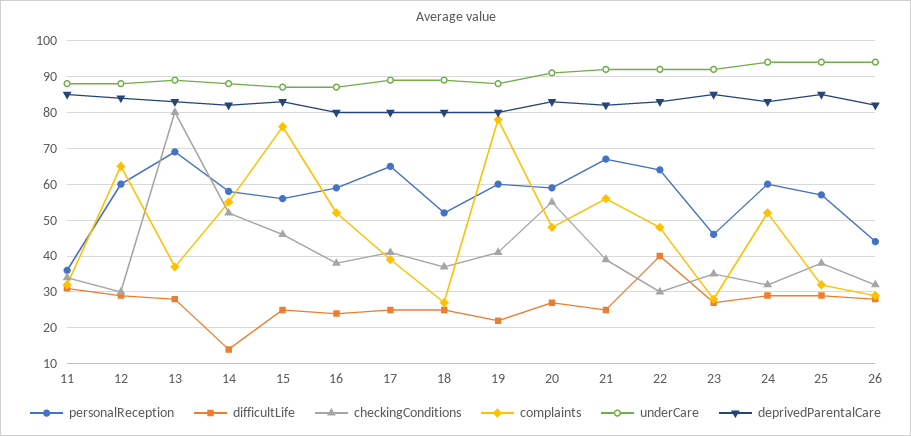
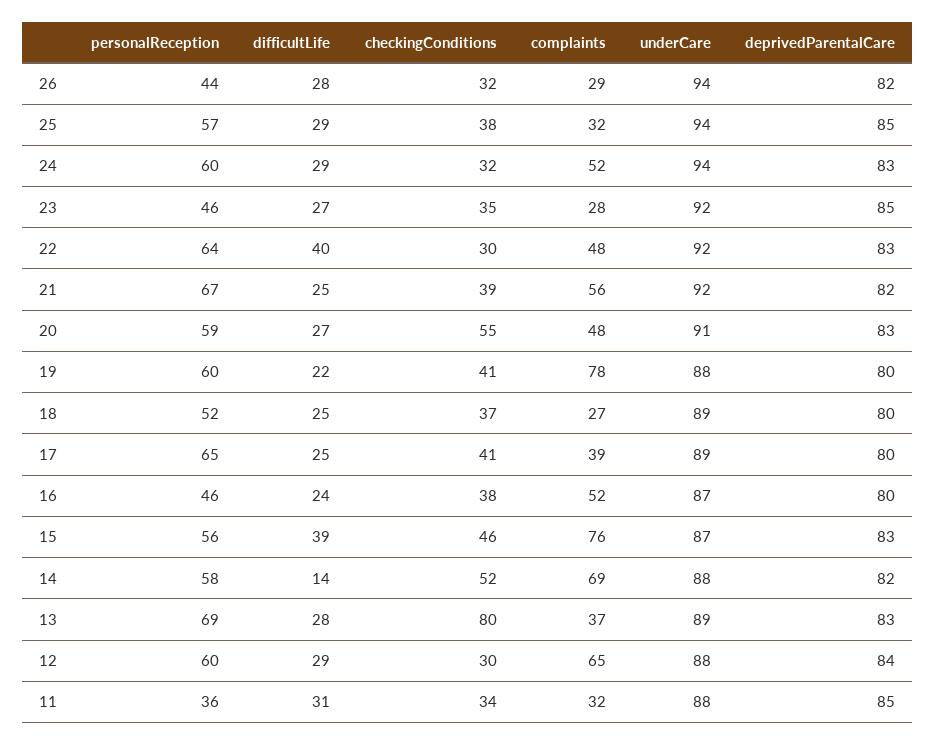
complaints, 14: 55 -> 69
difficultLife, 15: 25 -> 39
personalReception, 16: 60 -> 46

